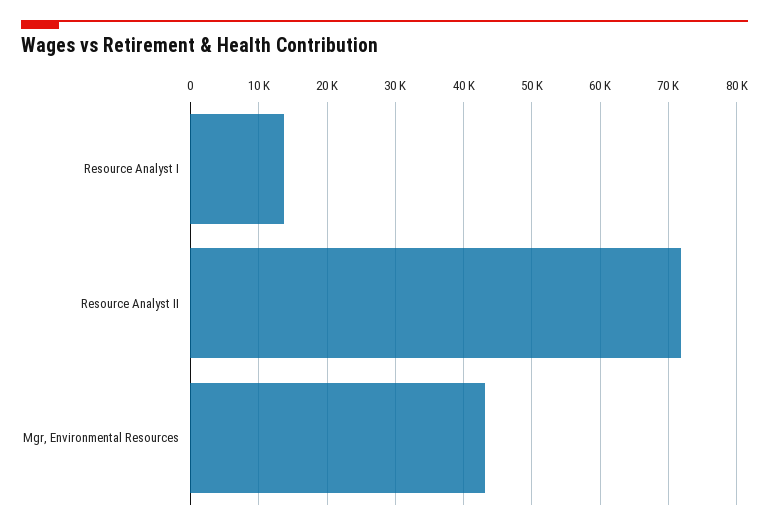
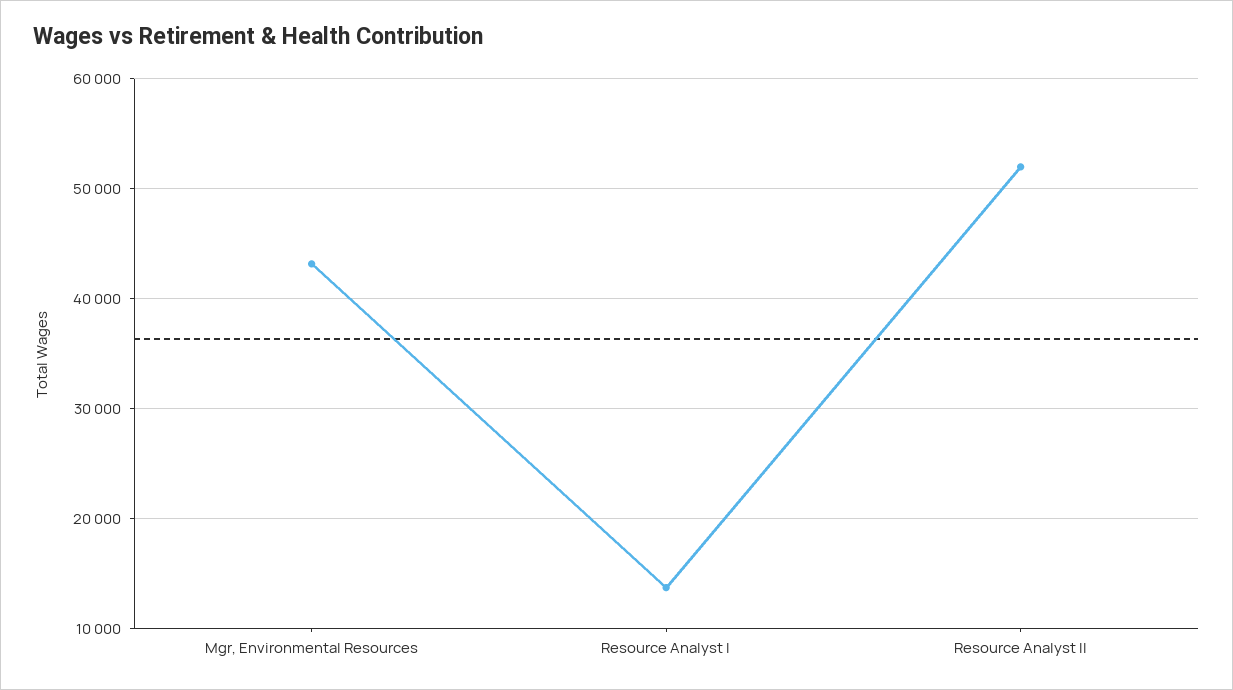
Resource Analyst II: 72000 -> 52000

